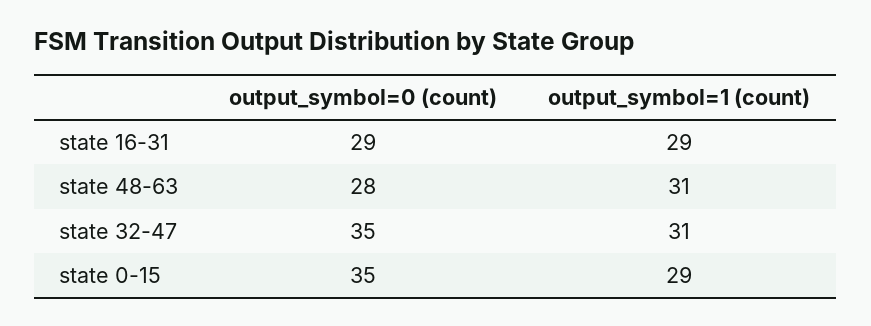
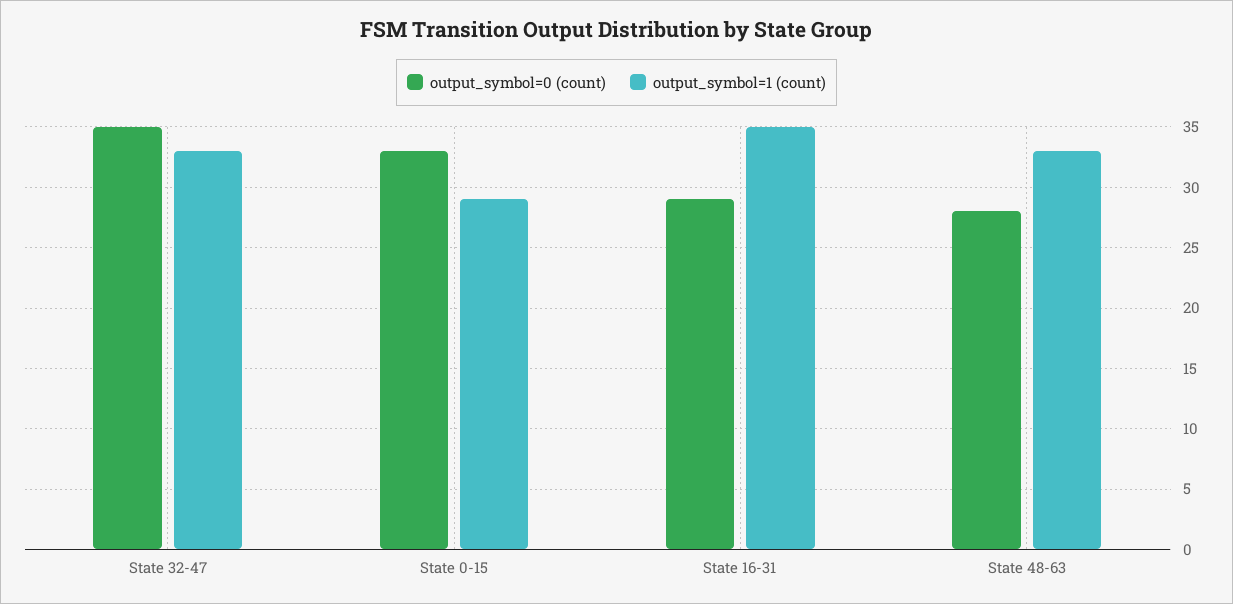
output_symbol=1 (count), state 16-31: 29 -> 35
output_symbol=1 (count), state 48-63: 31 -> 33
output_symbol=1 (count), state 32-47: 31 -> 33
output_symbol=0 (count), state 0-15: 35 -> 33

